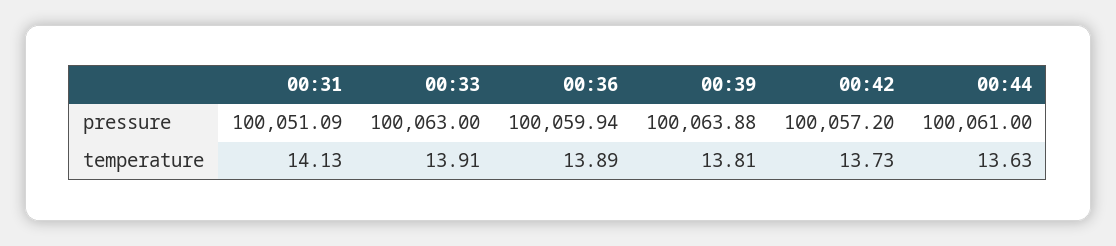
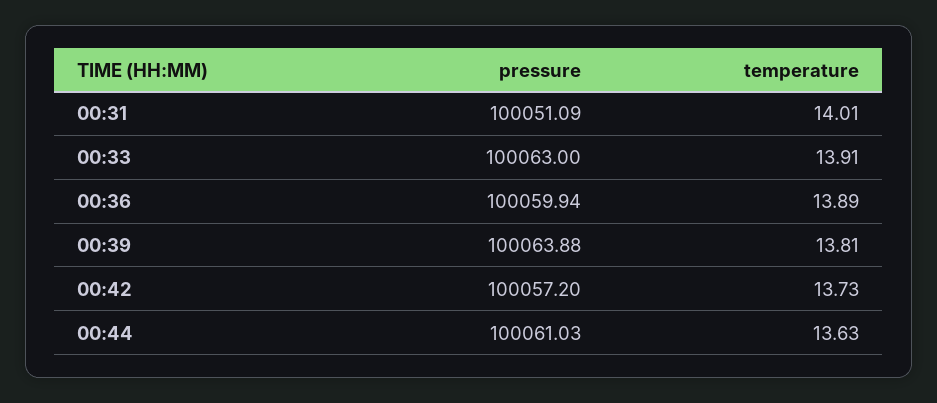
00:44, pressure: 100061 -> 100061.03
00:31, temperature: 14.13 -> 14.01

